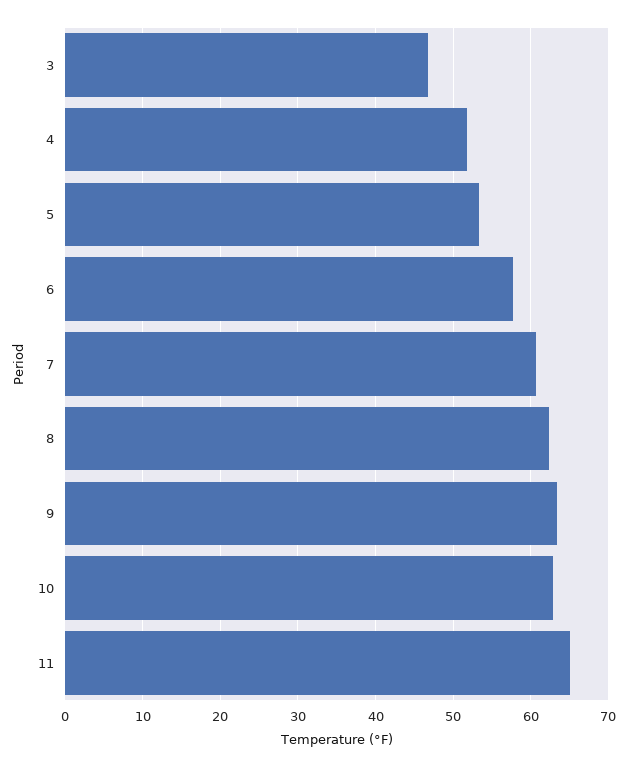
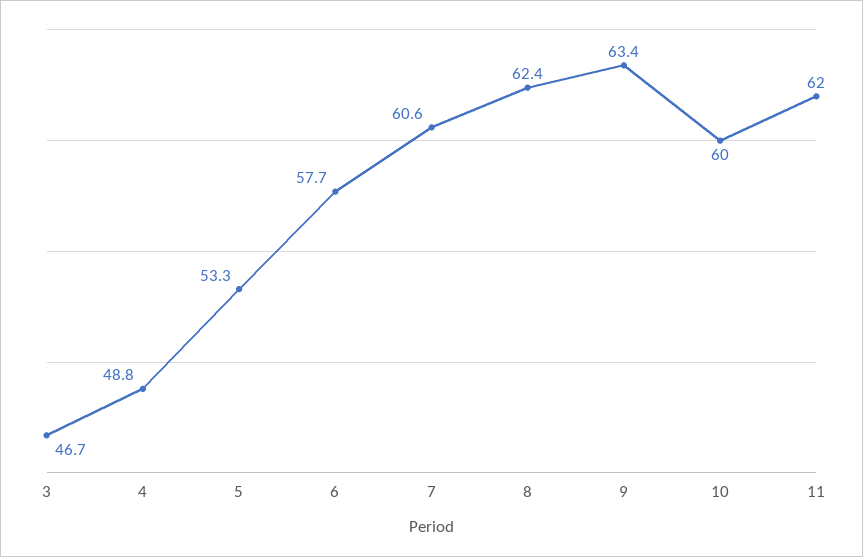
4: 52 -> 48.8
10: 63 -> 60
11: 65 -> 62

